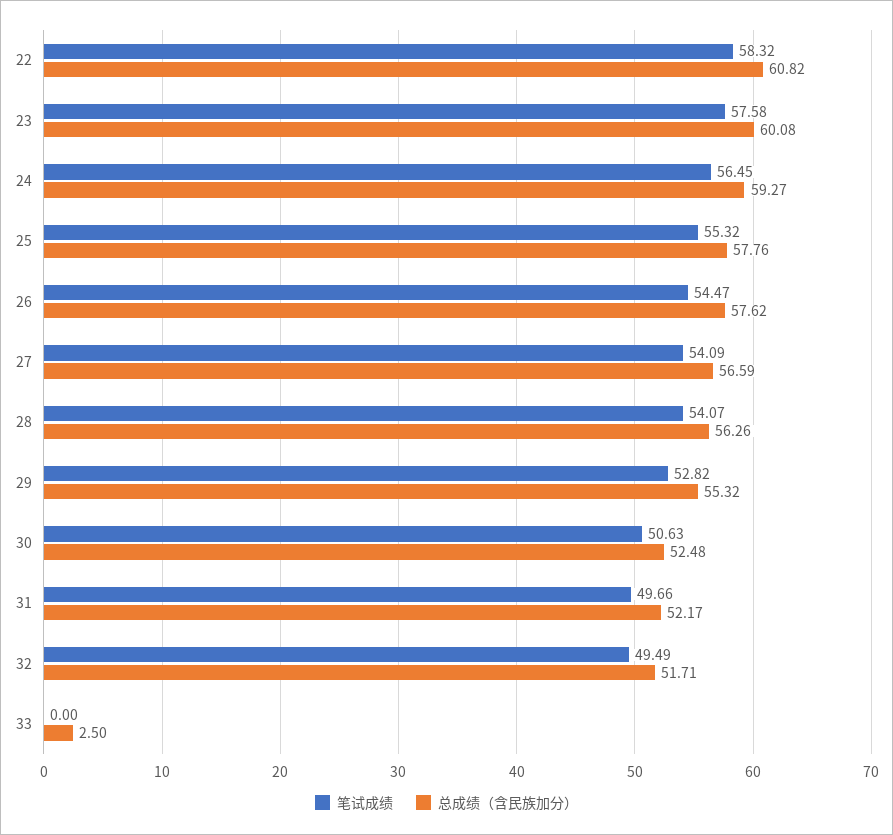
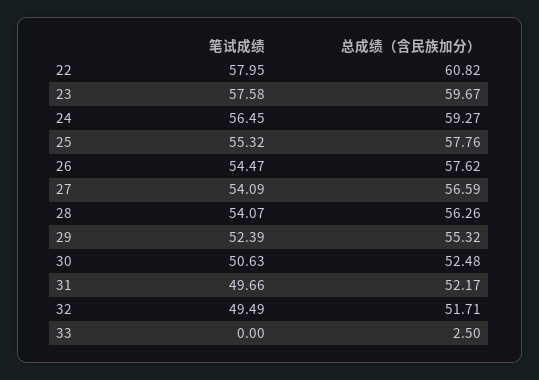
笔试成绩, 22: 58.32 -> 57.95
总成绩（含民族加分）, 23: 60.08 -> 59.67
笔试成绩, 29: 52.82 -> 52.39

